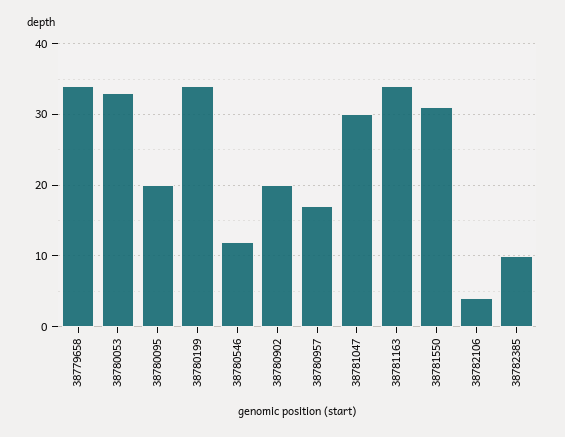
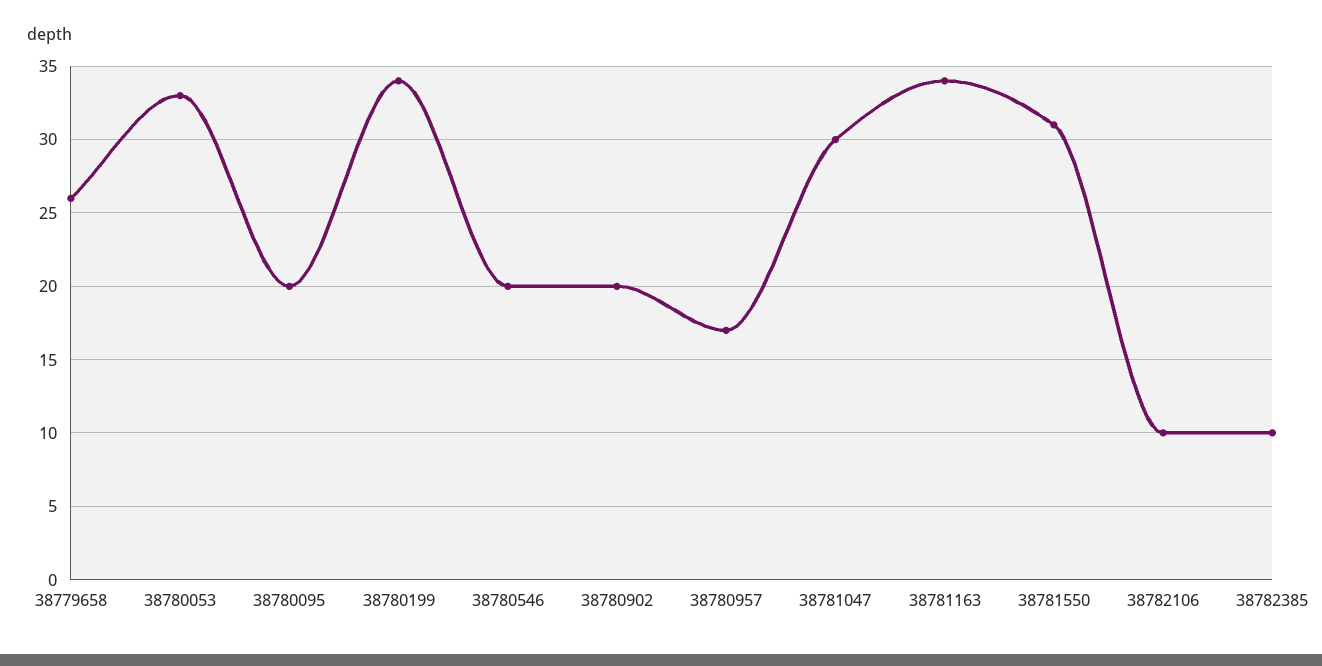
38779658: 34 -> 26
38780546: 12 -> 20
38782106: 4 -> 10

